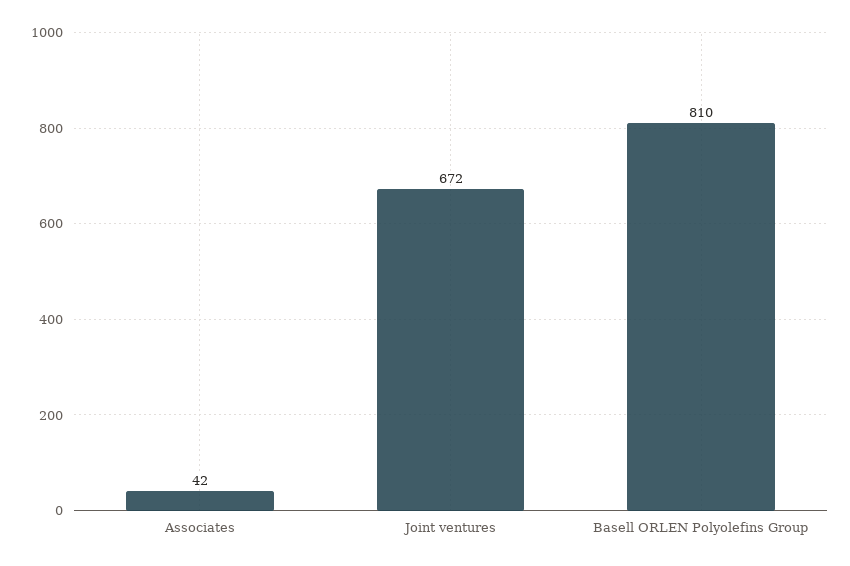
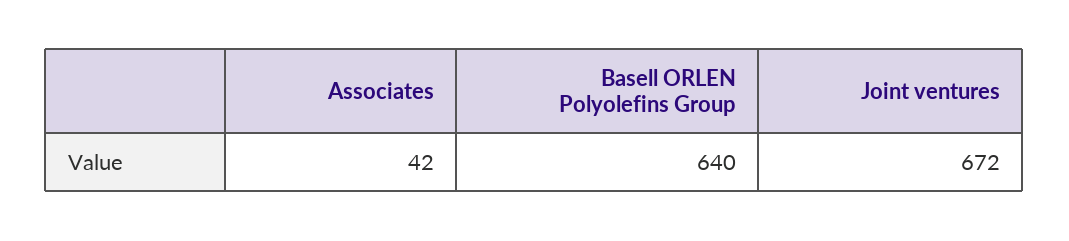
Basell ORLEN Polyolefins Group: 810 -> 640

